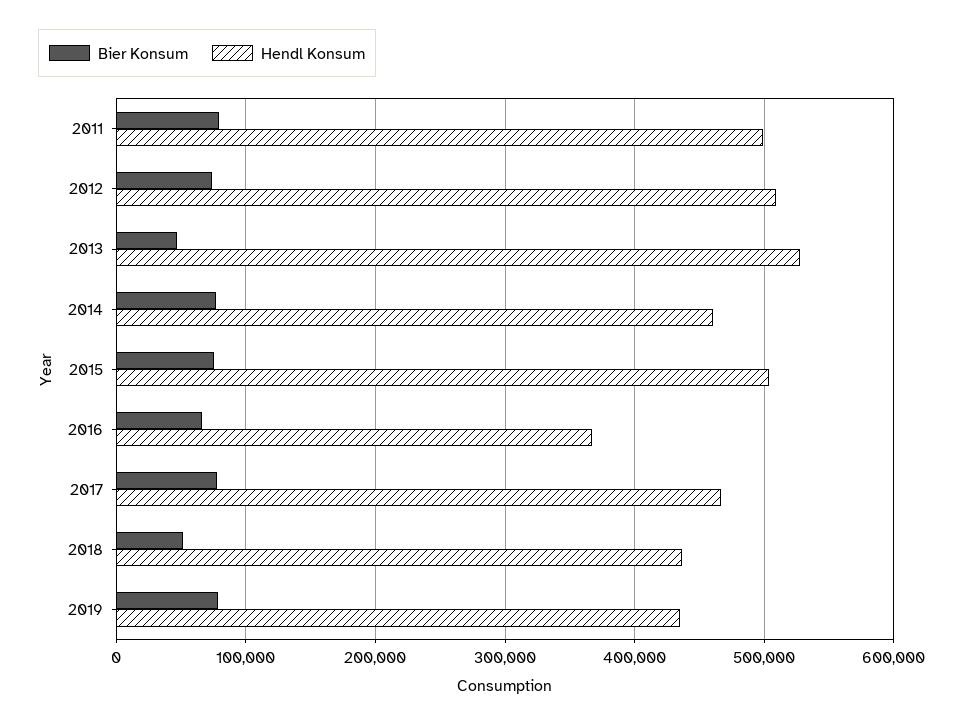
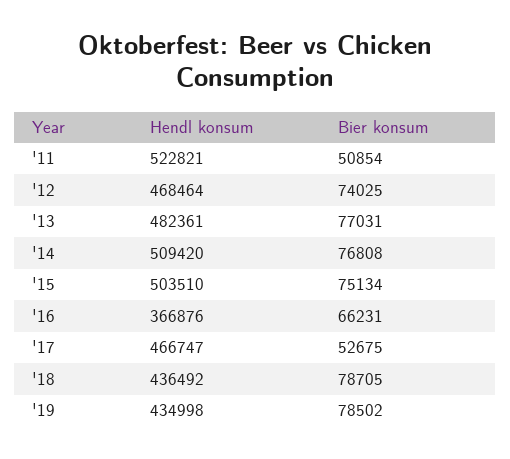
Bier Konsum, 2011: 80000 -> 50854
Hendl Konsum, 2011: 500000 -> 522821
Hendl Konsum, 2012: 510000 -> 468464
Bier Konsum, 2013: 50000 -> 77031
Hendl Konsum, 2013: 530000 -> 482361
Hendl Konsum, 2014: 460000 -> 509420
Bier Konsum, 2017: 80000 -> 52675
Bier Konsum, 2018: 50000 -> 78705

